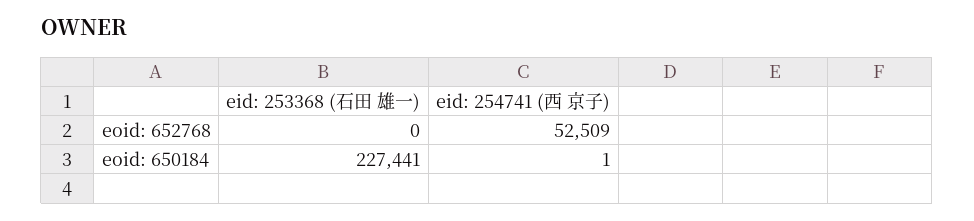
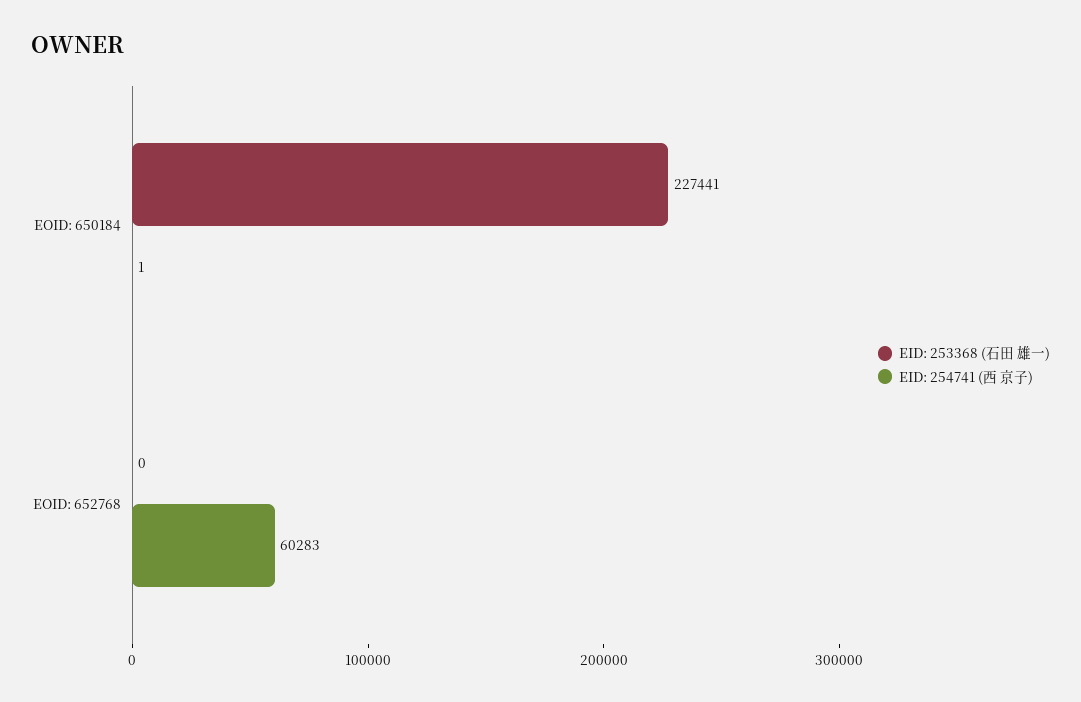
eid: 254741 (西 京子), eoid: 652768: 52509 -> 60283

